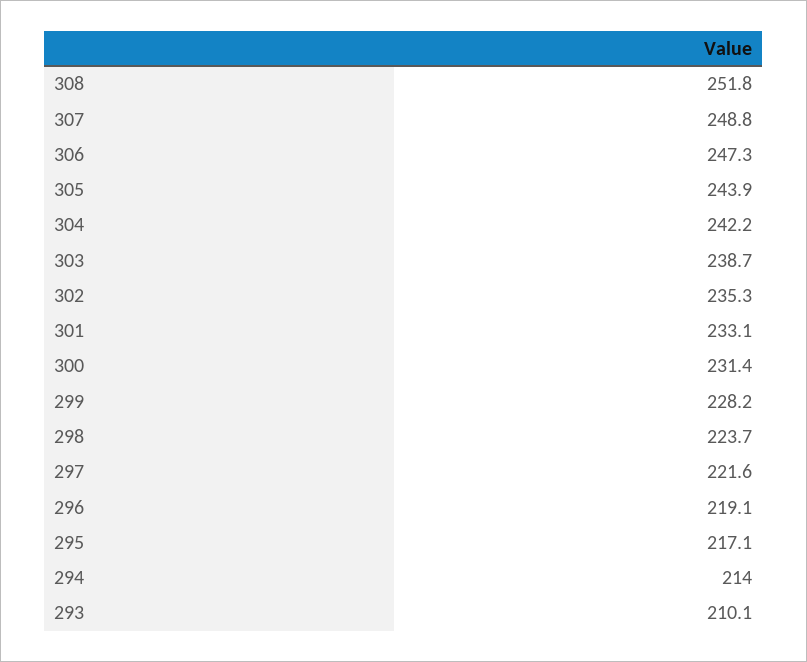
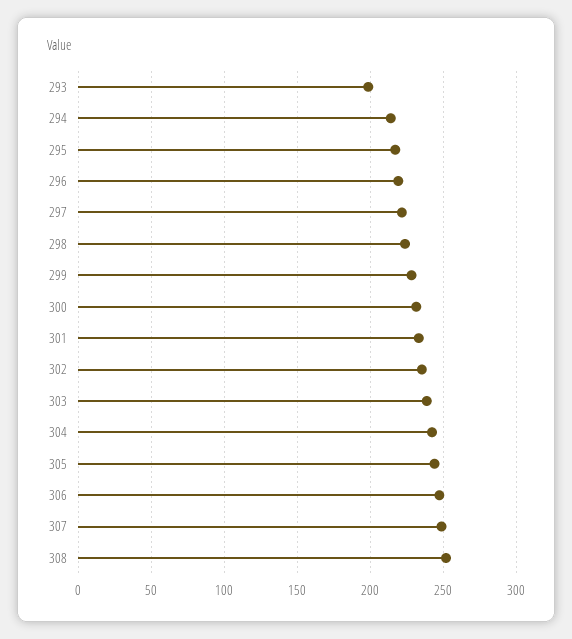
293: 210.1 -> 200

